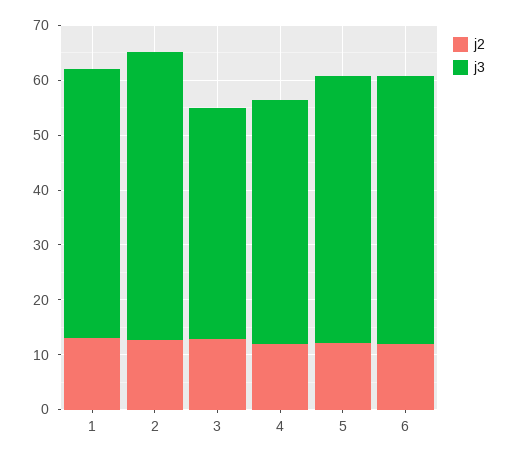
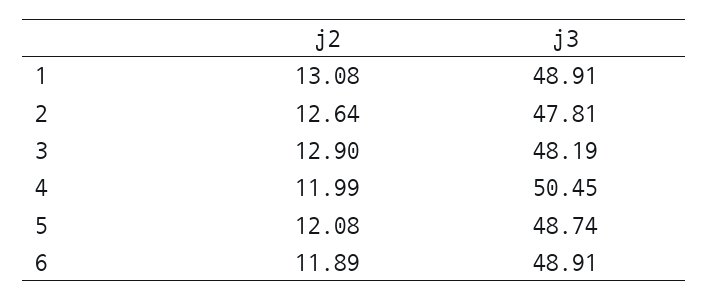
j3, 2: 52 -> 47.81
j3, 3: 42 -> 48.19
j3, 4: 44 -> 50.45

